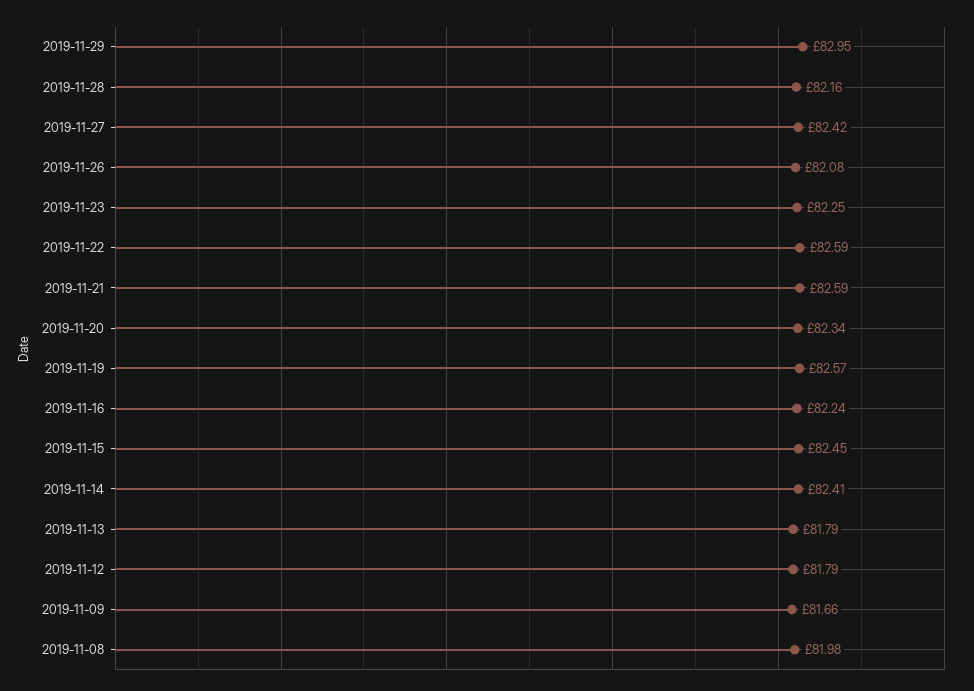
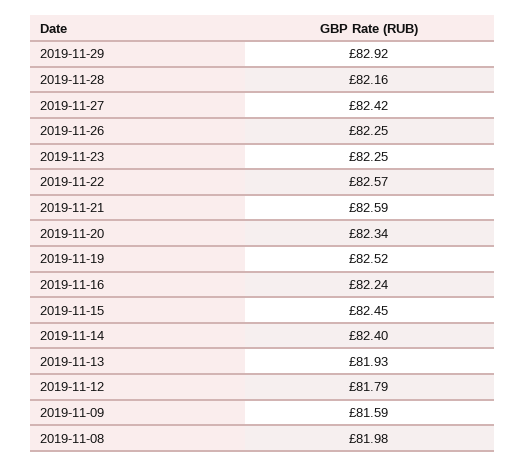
2019-11-29: 82.95 -> 82.92
2019-11-26: 82.08 -> 82.25
2019-11-22: 82.59 -> 82.57
2019-11-19: 82.57 -> 82.52
2019-11-14: 82.41 -> 82.4
2019-11-13: 81.79 -> 81.93
2019-11-09: 81.66 -> 81.59

